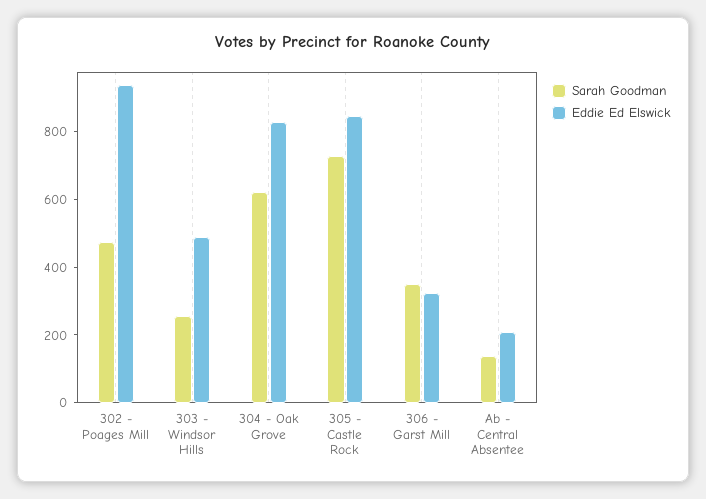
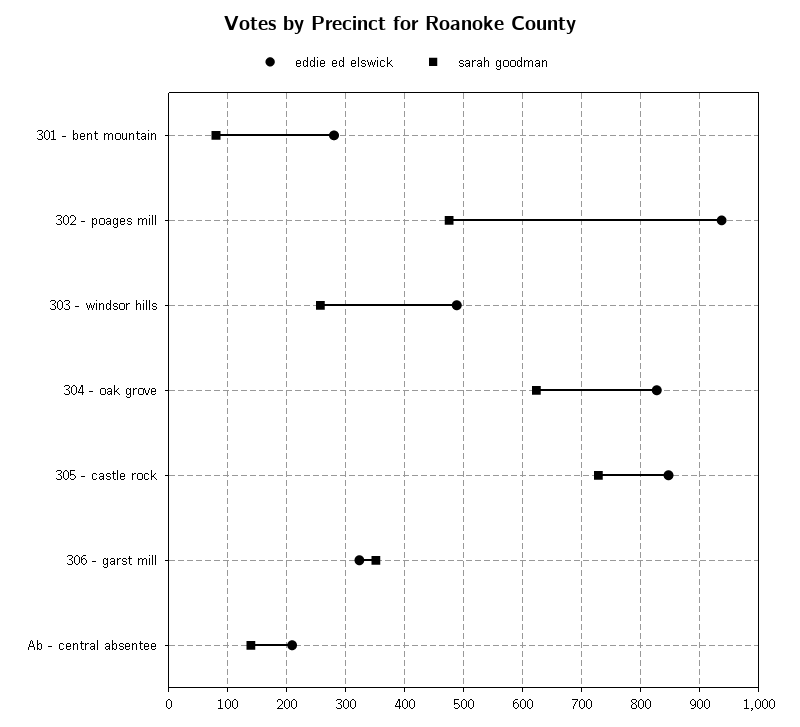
Eddie Ed Elswick, 301 - bent mountain: none -> 280
Sarah Goodman, 301 - bent mountain: none -> 80

